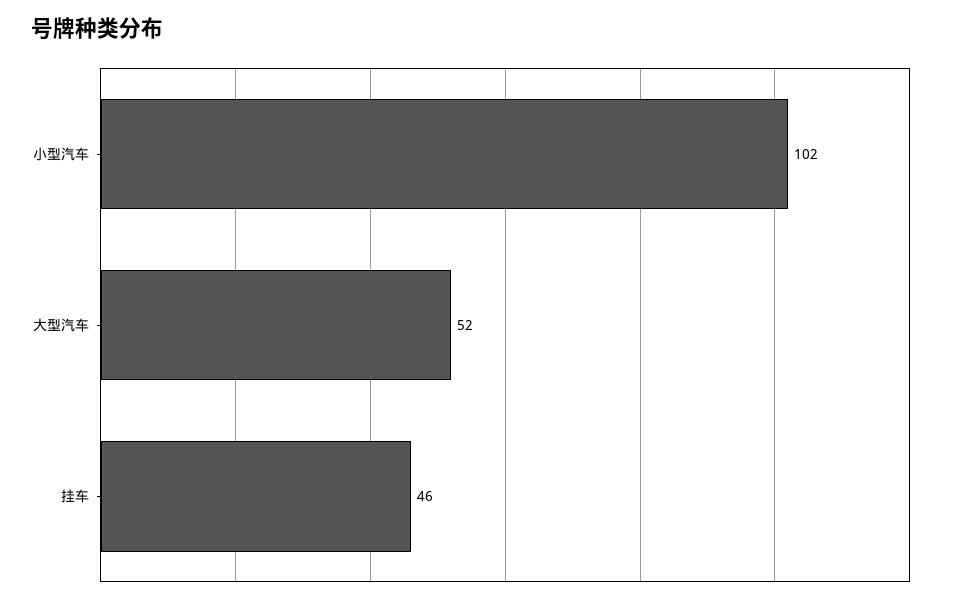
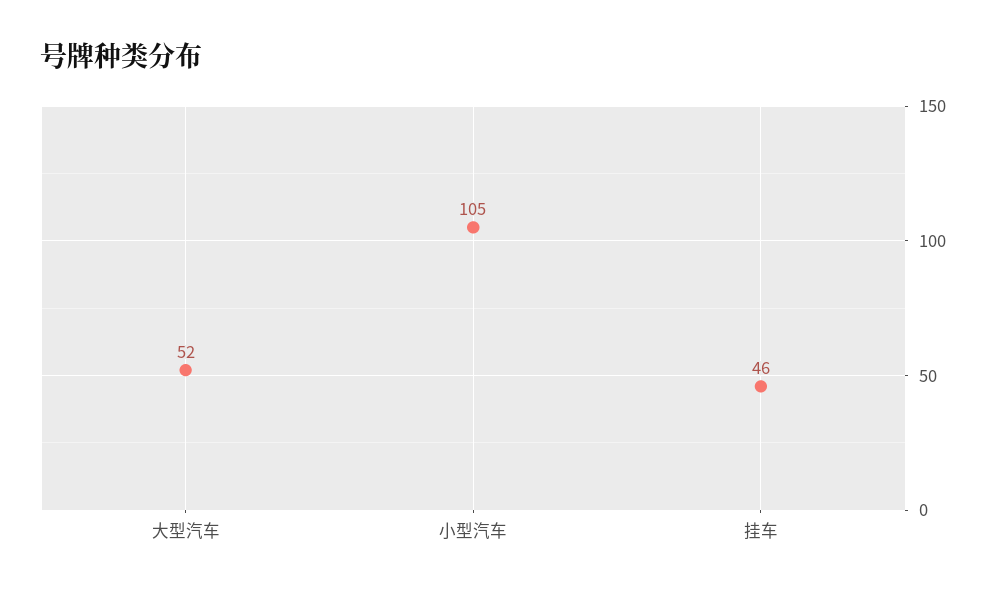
小型汽车: 102 -> 105

